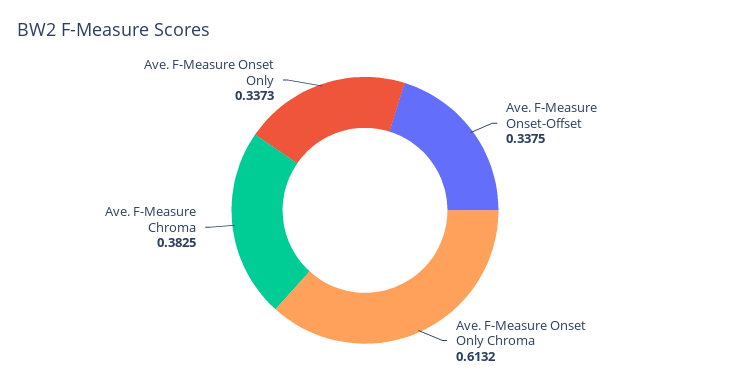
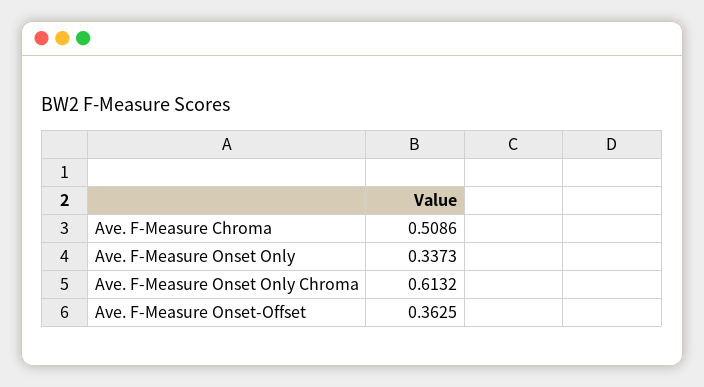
Ave. F-Measure Onset-Offset: 0.3375 -> 0.3625
Ave. F-Measure Chroma: 0.3825 -> 0.5086

